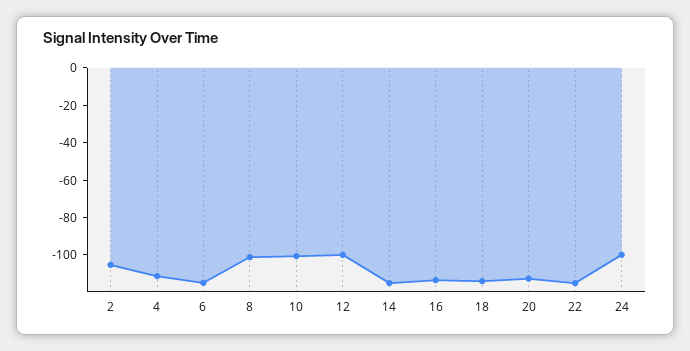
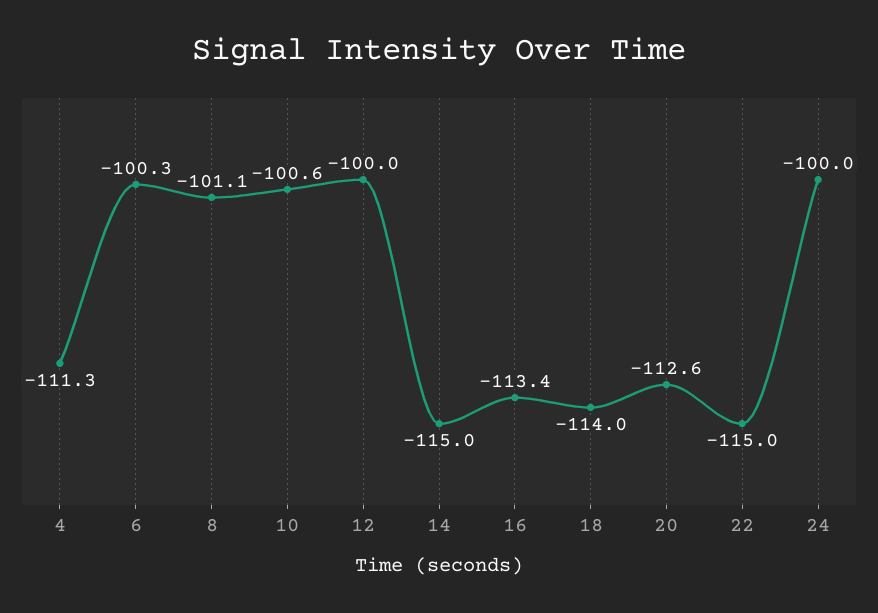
2: -105 -> none
6: -115 -> -100.3

